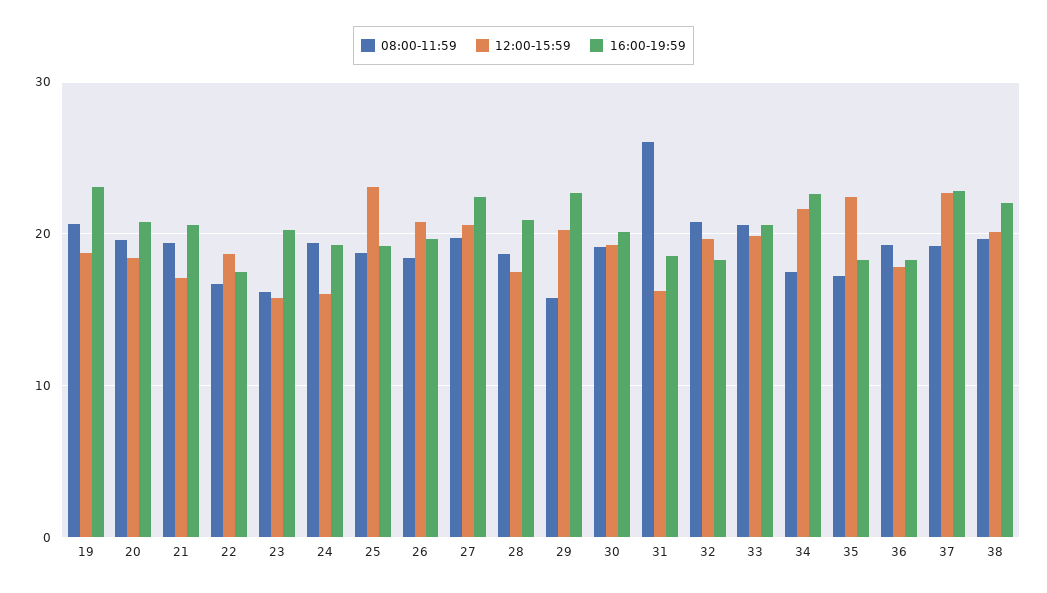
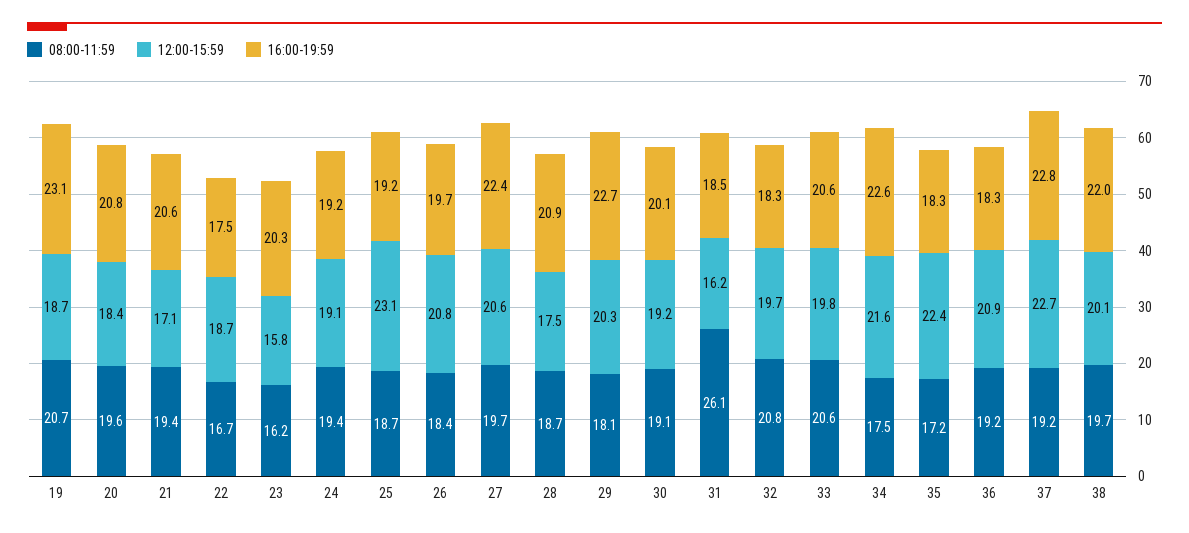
12:00-15:59, 24: 16 -> 19.1
08:00-11:59, 29: 16 -> 18.1
12:00-15:59, 36: 18 -> 20.9

